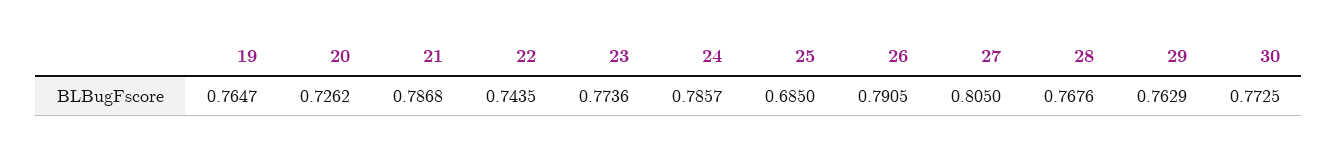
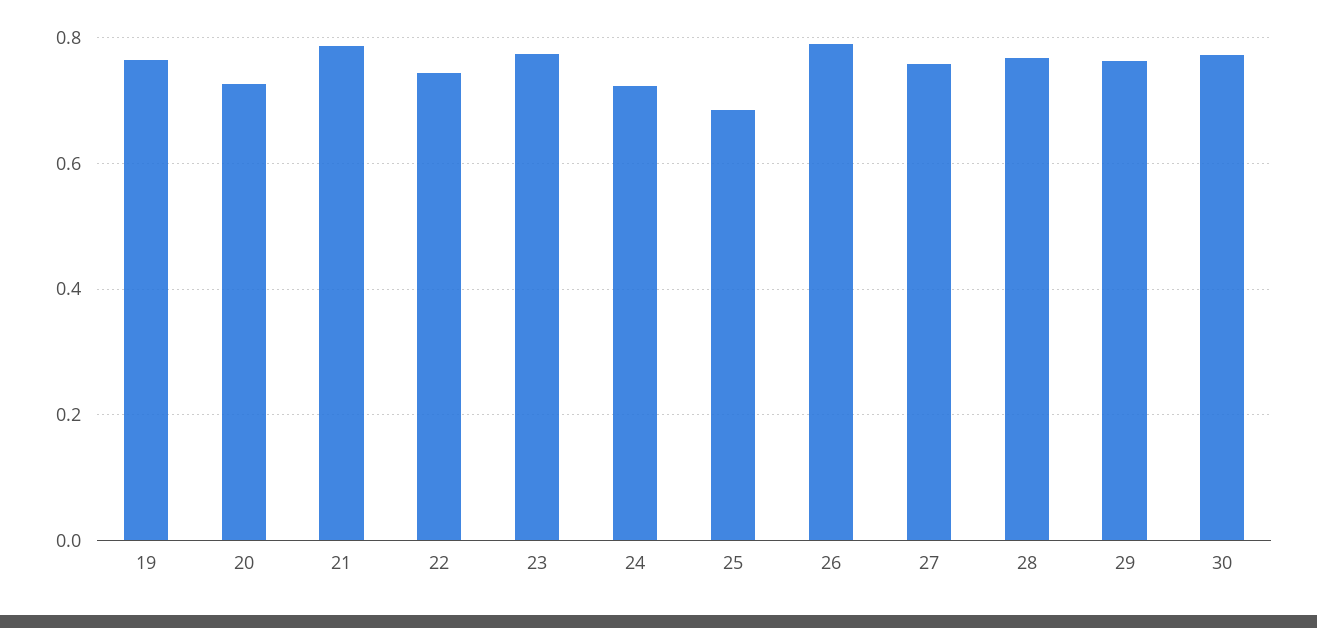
24: 0.7857 -> 0.72
27: 0.805 -> 0.76

